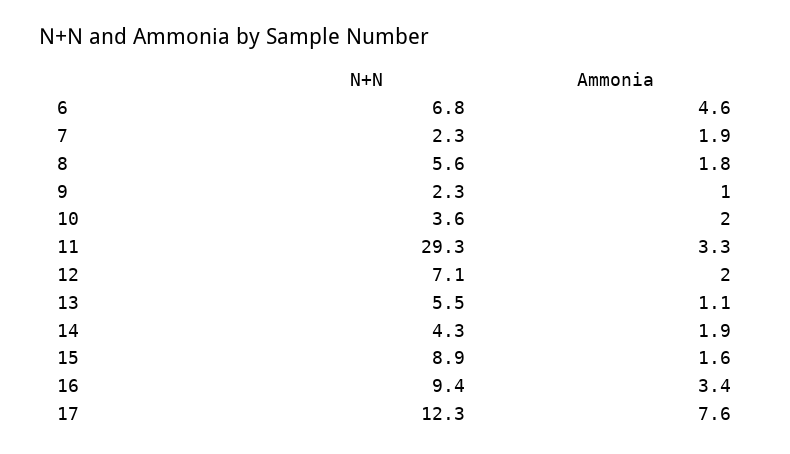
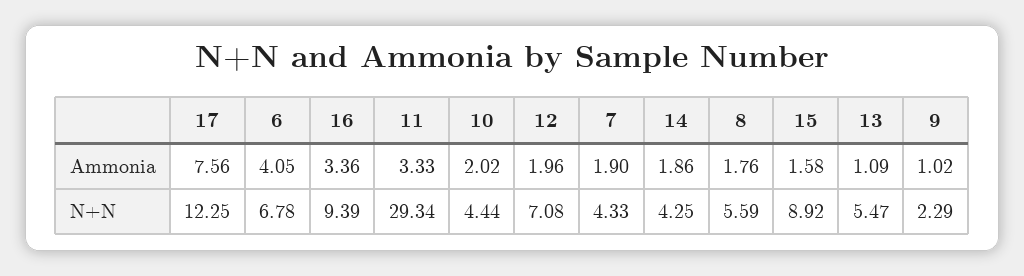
Ammonia, 6: 4.6 -> 4.05
N+N, 7: 2.3 -> 4.33
N+N, 10: 3.6 -> 4.44

